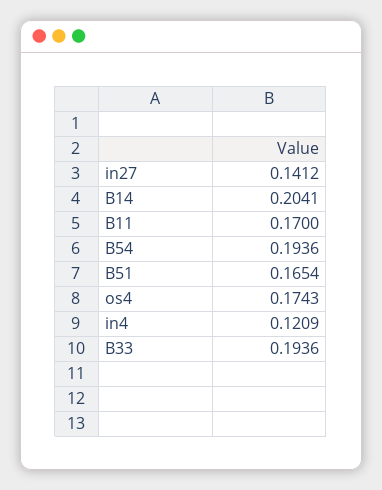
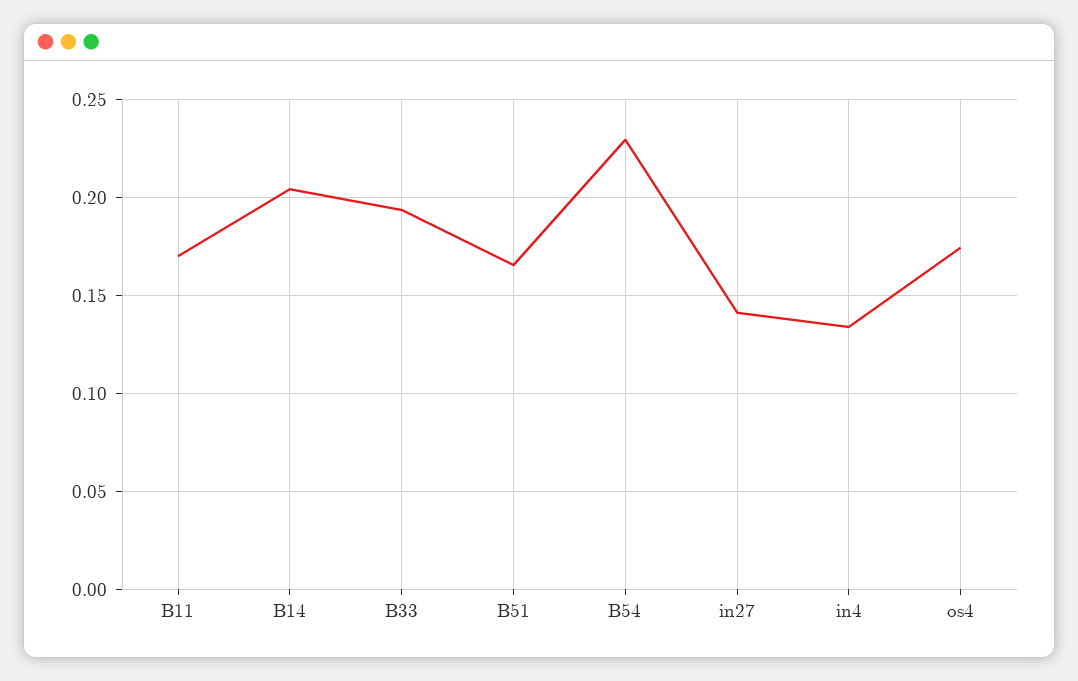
B54: 0.1936 -> 0.23
in4: 0.1209 -> 0.135

